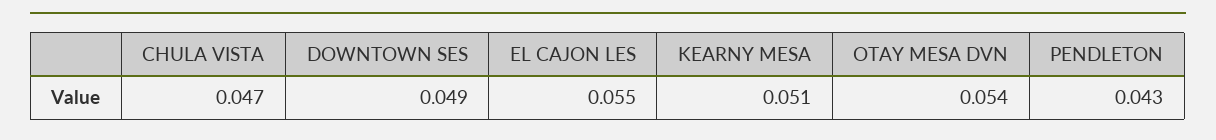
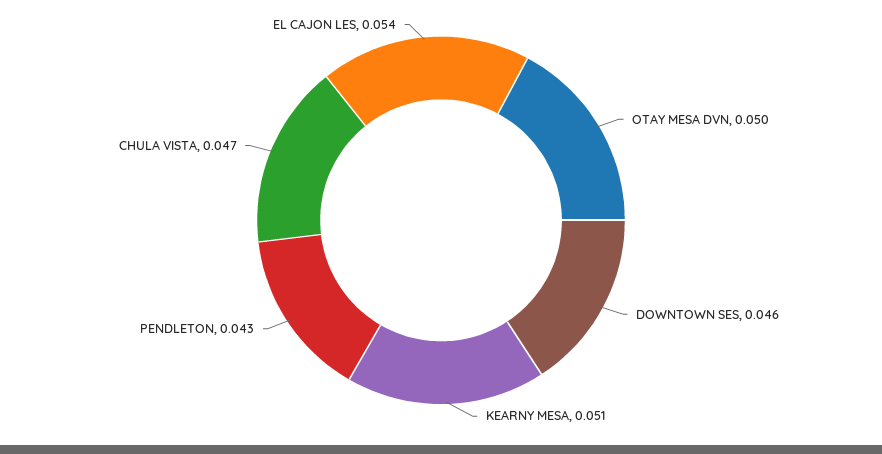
DOWNTOWN SES: 0.049 -> 0.046
EL CAJON LES: 0.055 -> 0.054
OTAY MESA DVN: 0.054 -> 0.05

